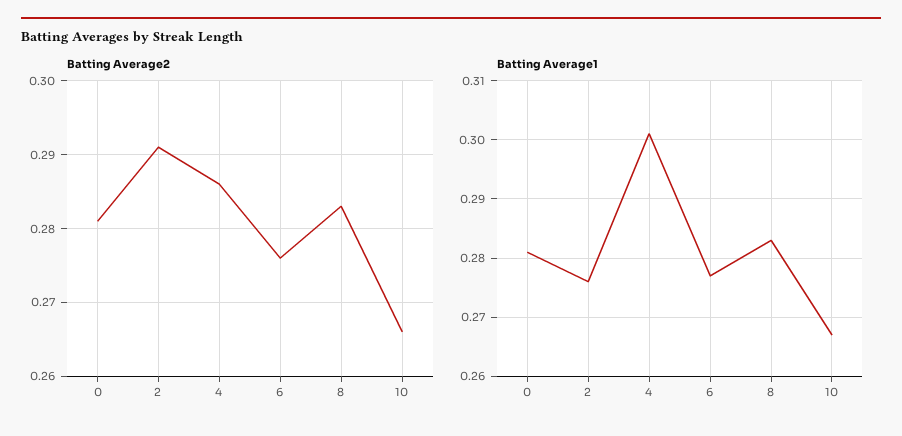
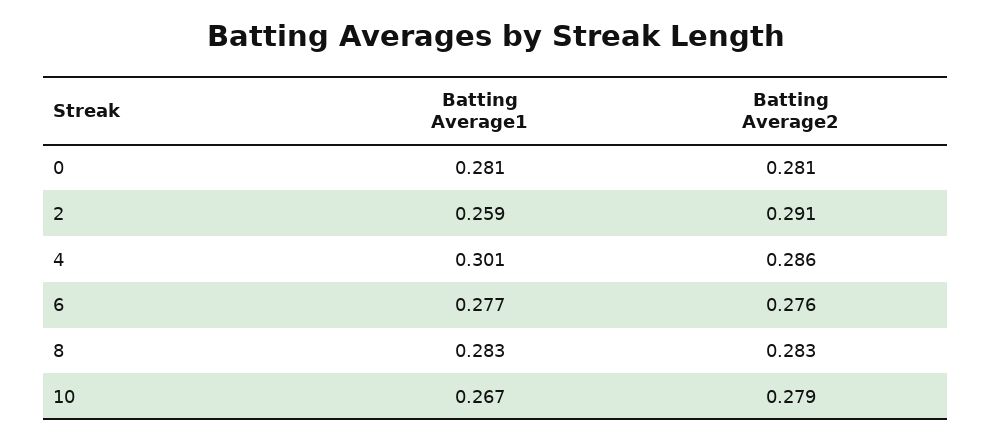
Batting Average2, 10: 0.266 -> 0.279
Batting Average1, 2: 0.275 -> 0.259

